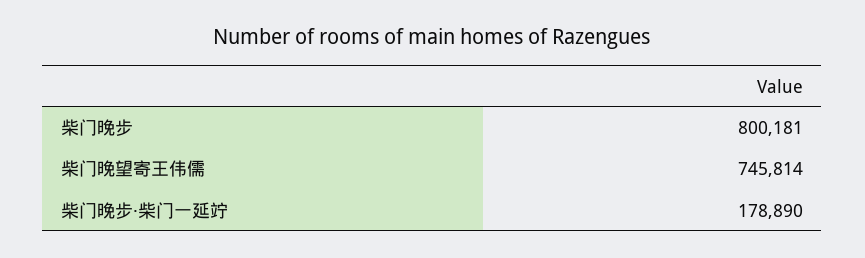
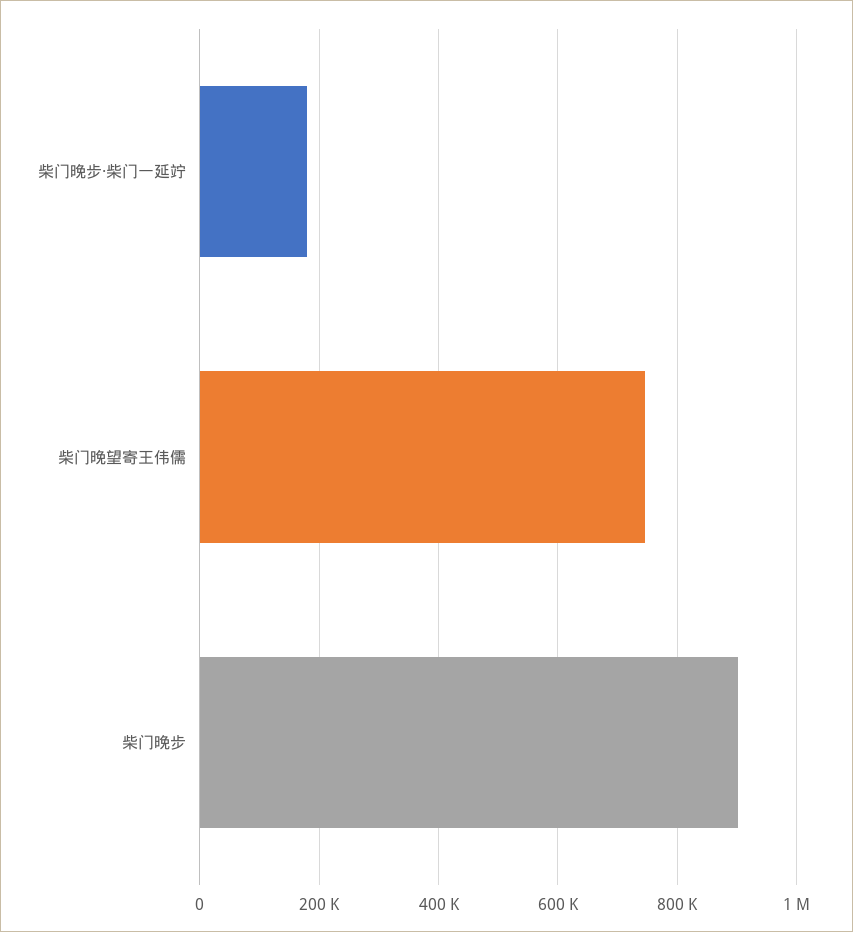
柴门晚步: 800181 -> 900000

